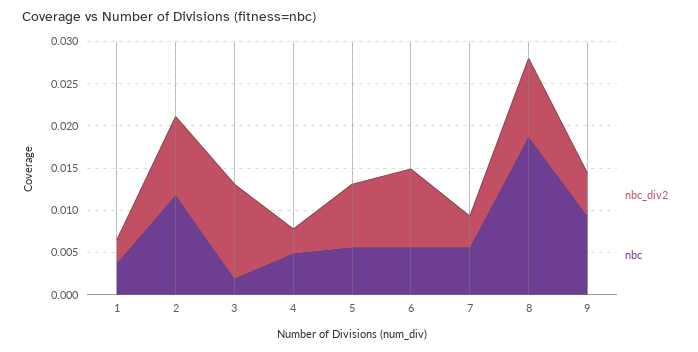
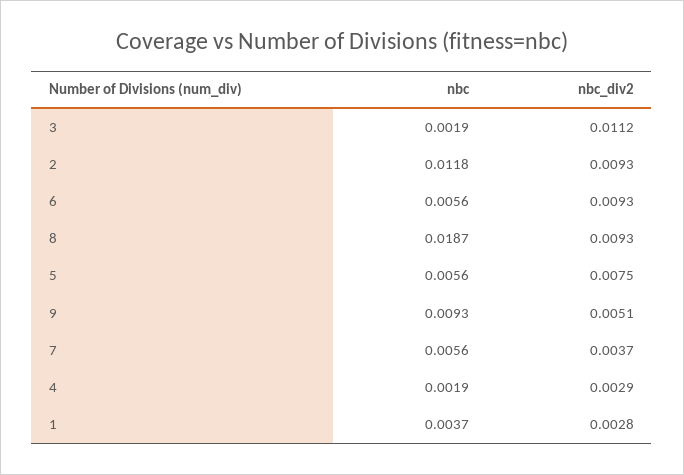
nbc, 4: 0.005 -> 0.0019

